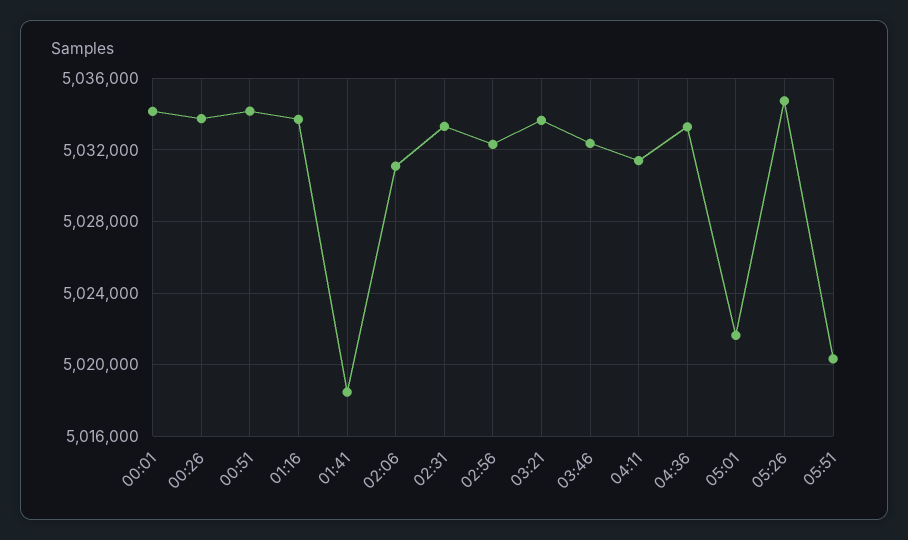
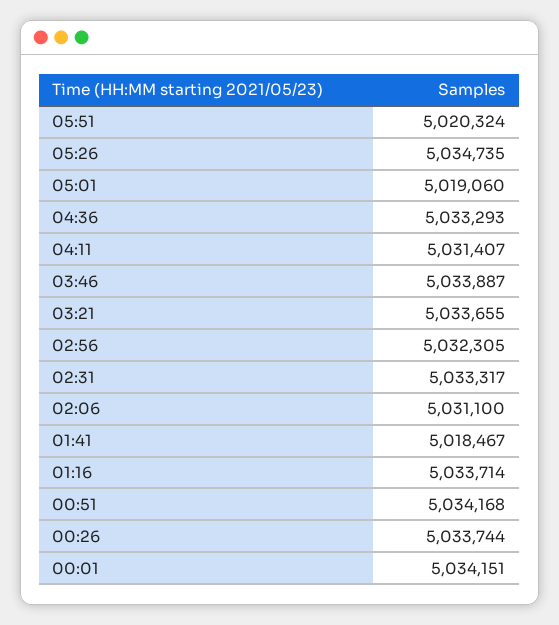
03:46: 5032500 -> 5033887
05:01: 5021500 -> 5019060

